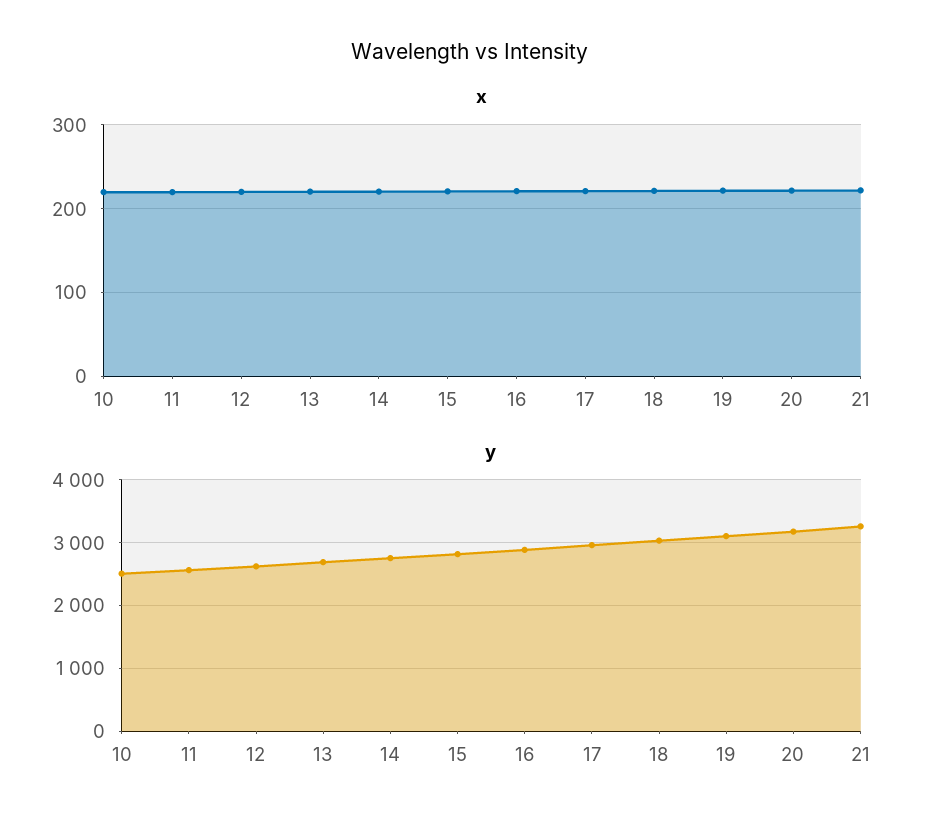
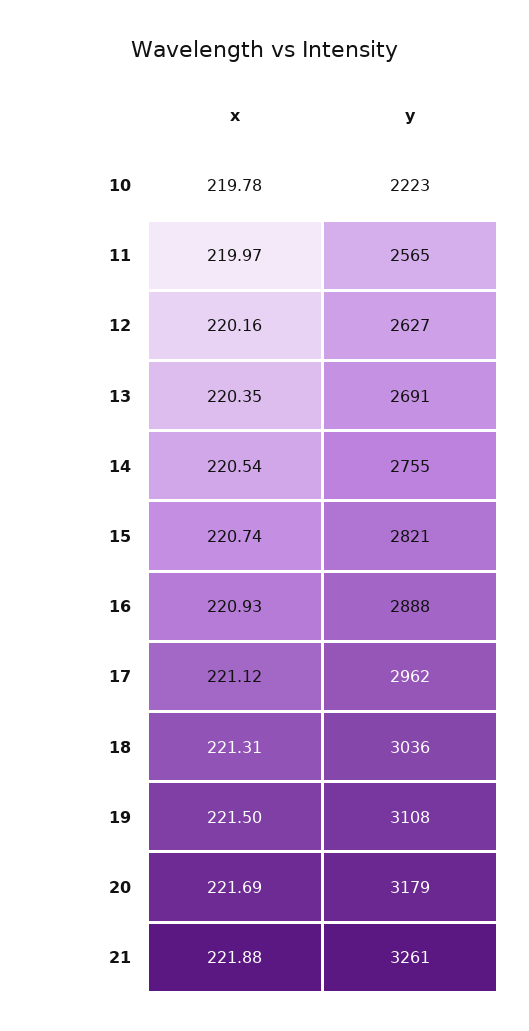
y, 10: 2500 -> 2223

